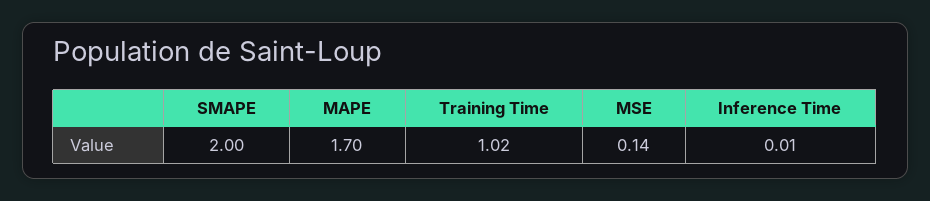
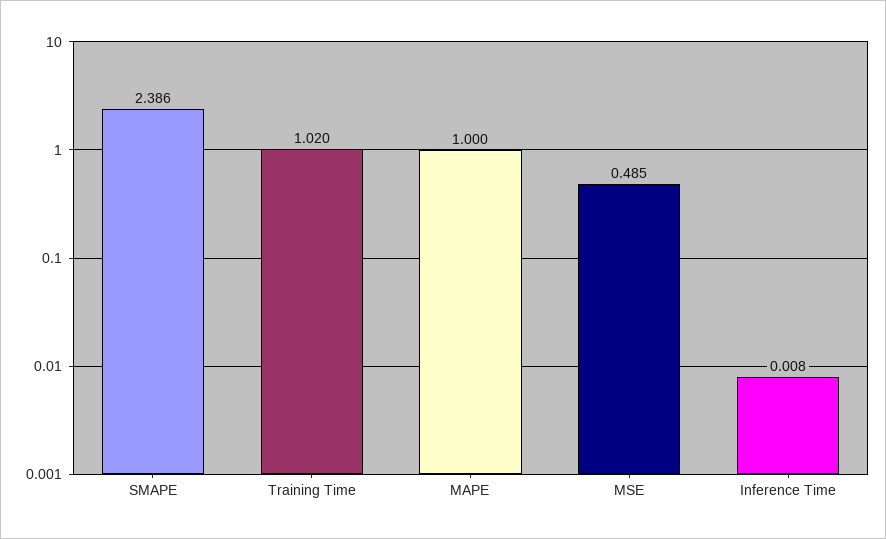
SMAPE: 2 -> 2.386
MAPE: 1.7 -> 1
MSE: 0.14 -> 0.485

